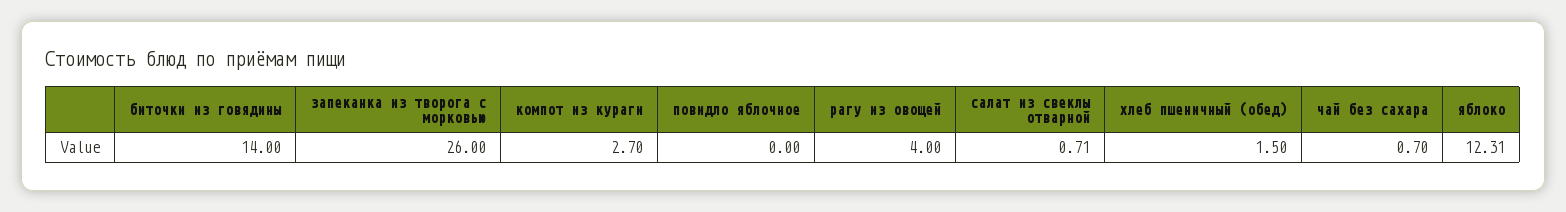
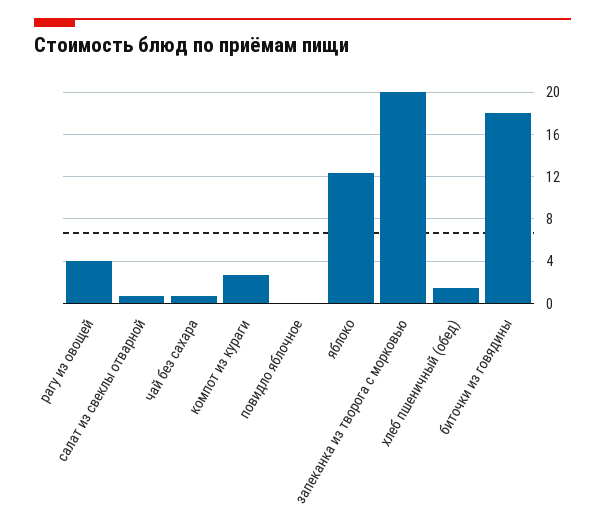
биточки из говядины: 14 -> 18
запеканка из творога с морковью: 26 -> 20

